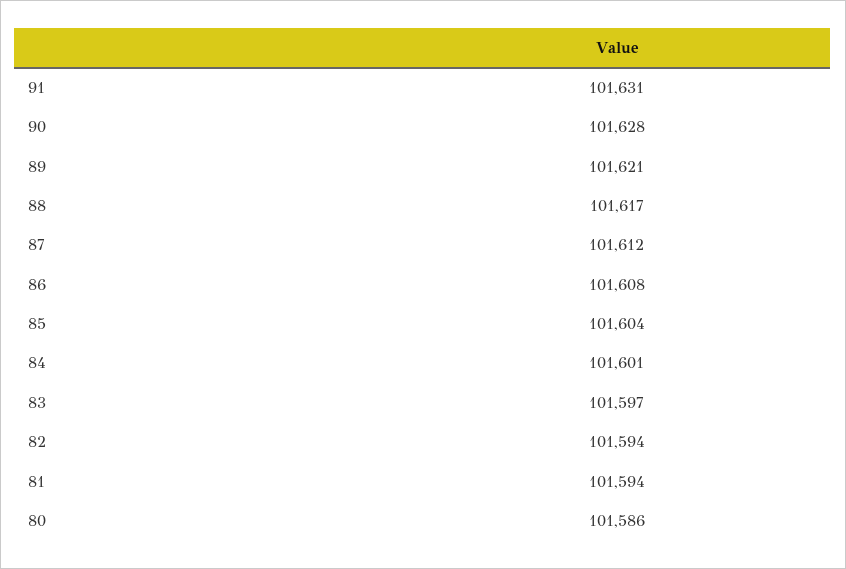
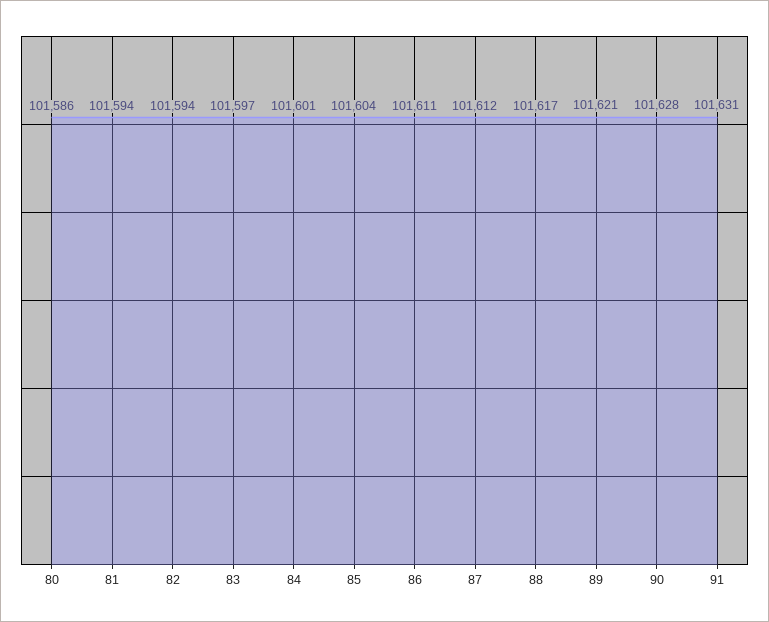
86: 101608 -> 101611

